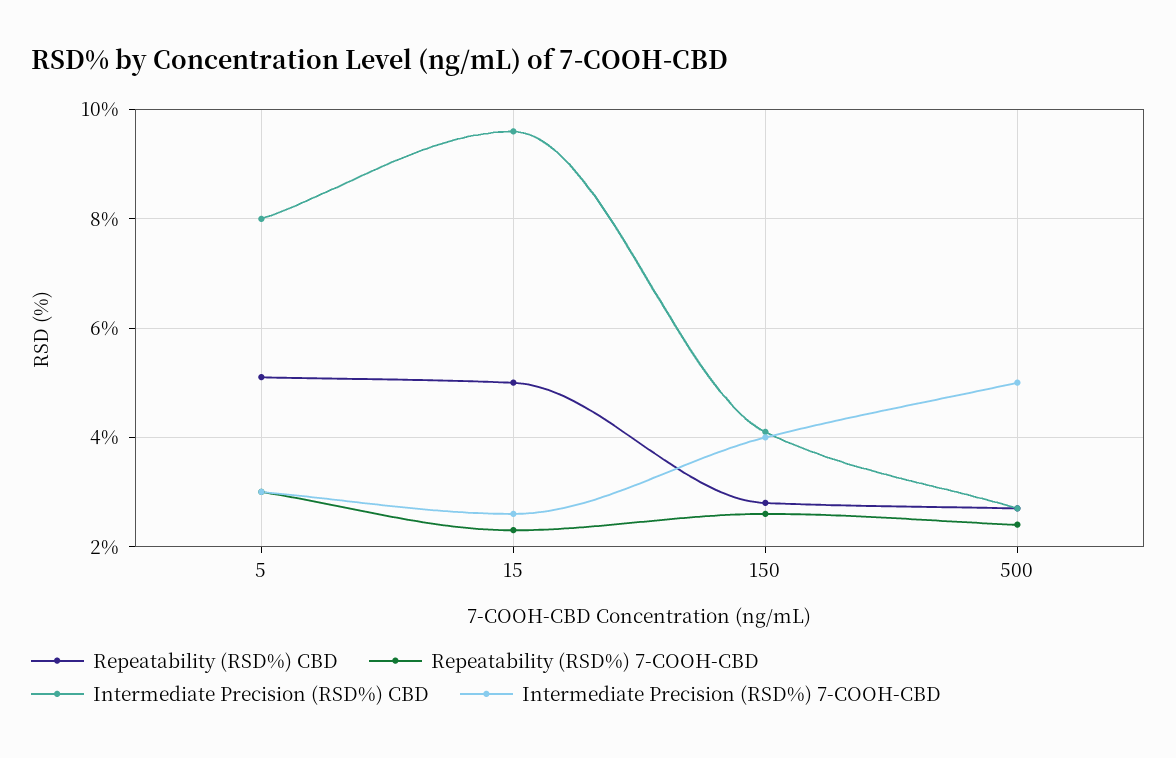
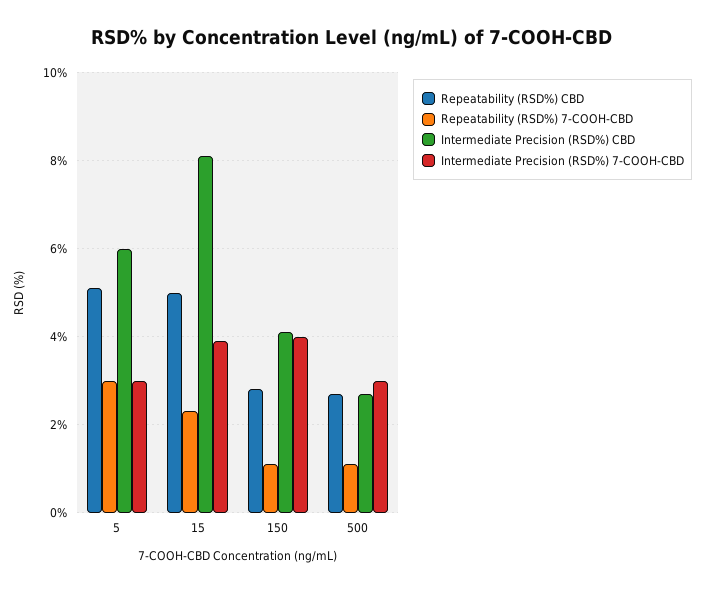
Intermediate Precision (RSD%) CBD, 5: 8 -> 6
Intermediate Precision (RSD%) CBD, 15: 9.5 -> 8
Intermediate Precision (RSD%) 7-COOH-CBD, 15: 2.5 -> 4
Repeatability (RSD%) 7-COOH-CBD, 150: 2.5 -> 1
Repeatability (RSD%) 7-COOH-CBD, 500: 2.5 -> 1
Intermediate Precision (RSD%) 7-COOH-CBD, 500: 5 -> 3

